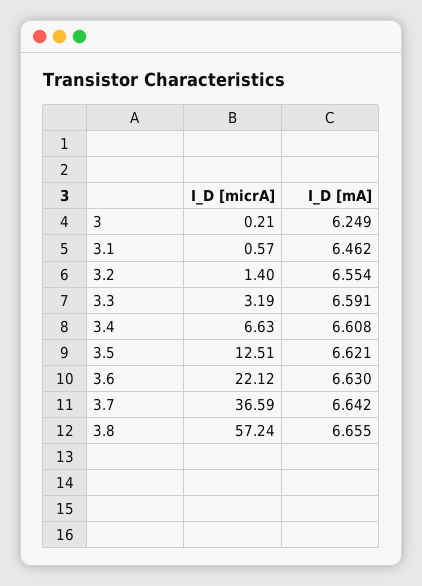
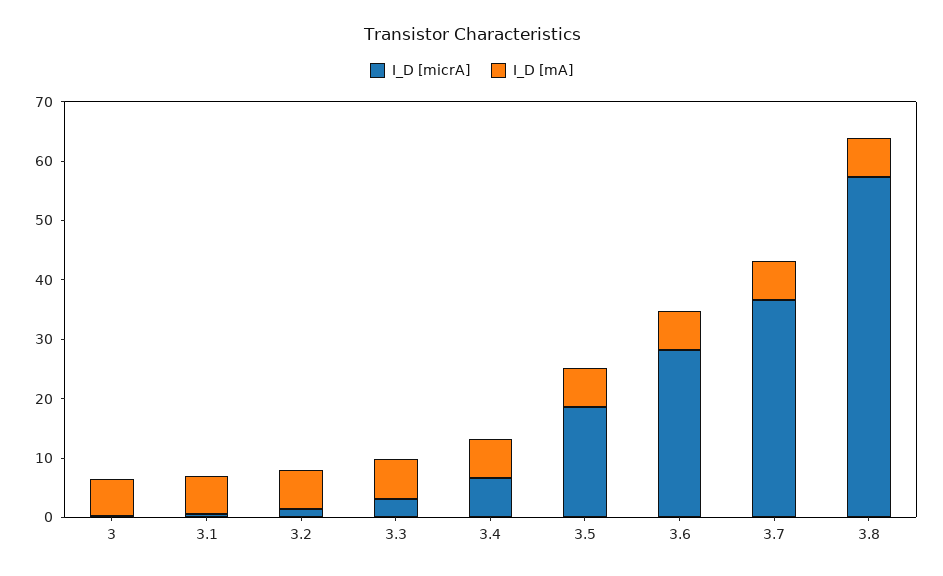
I_D [micrA], 3.5: 12.51 -> 18
I_D [micrA], 3.6: 22.12 -> 28

